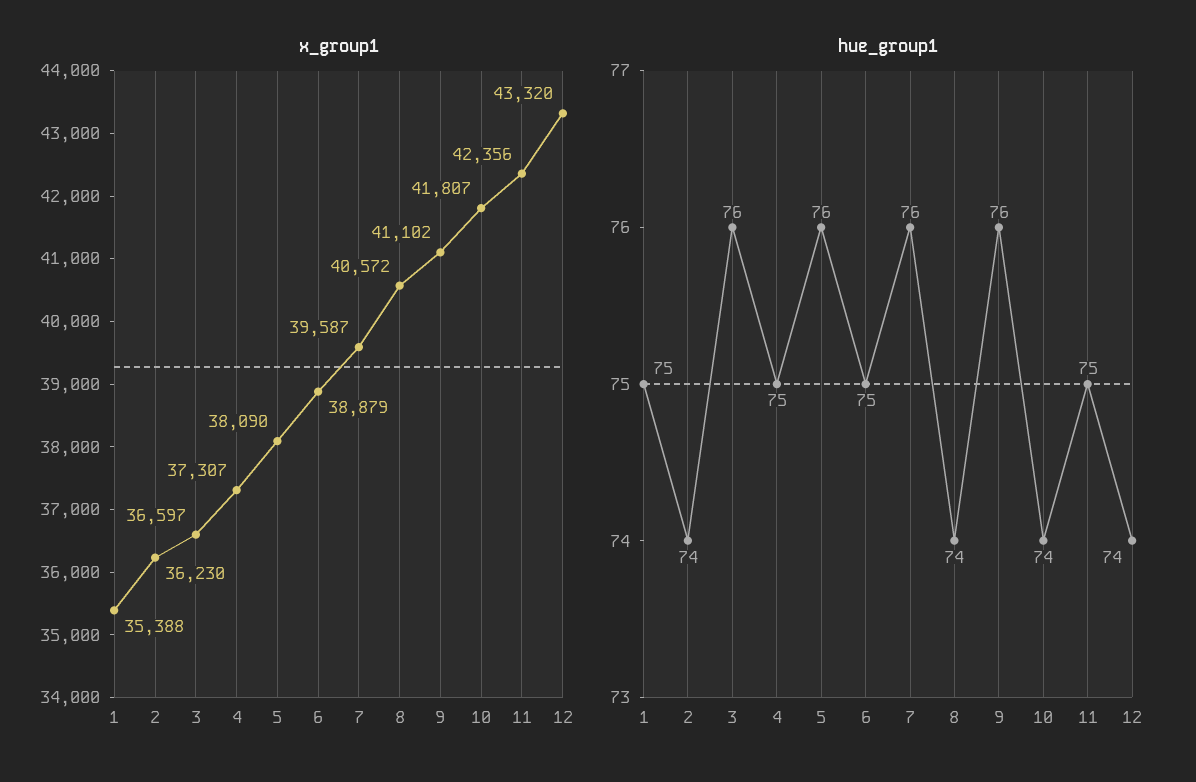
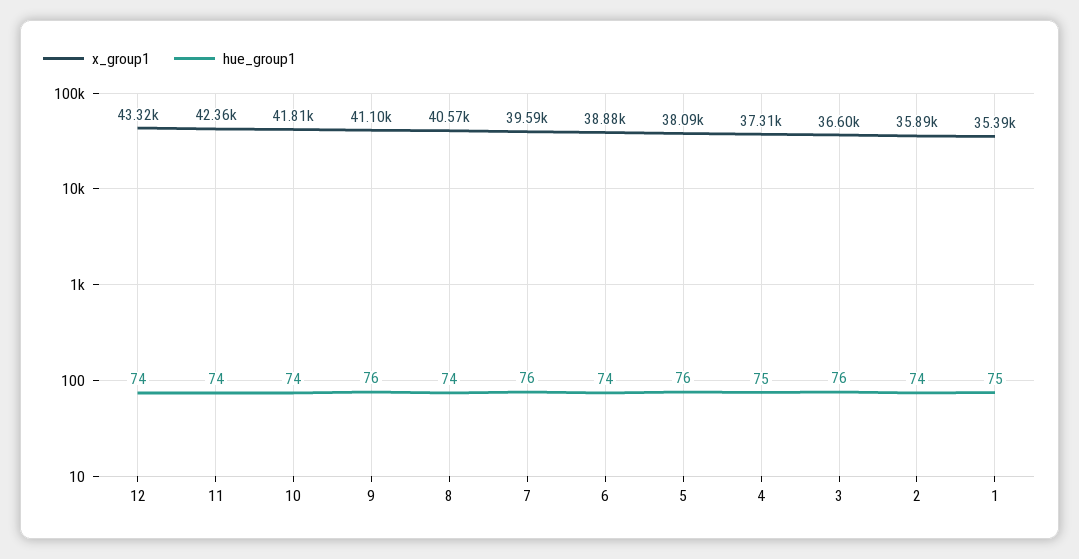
x_group1, 2: 36230 -> 35890
hue_group1, 6: 75 -> 74
hue_group1, 11: 75 -> 74

